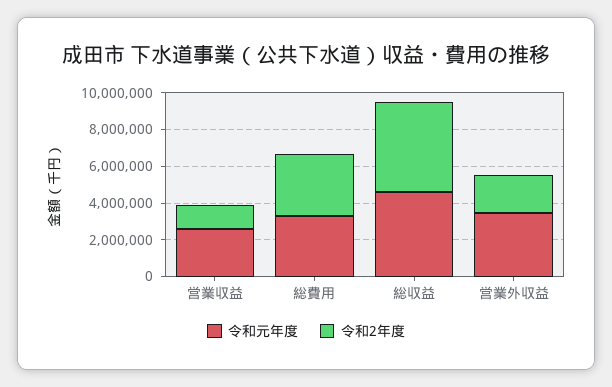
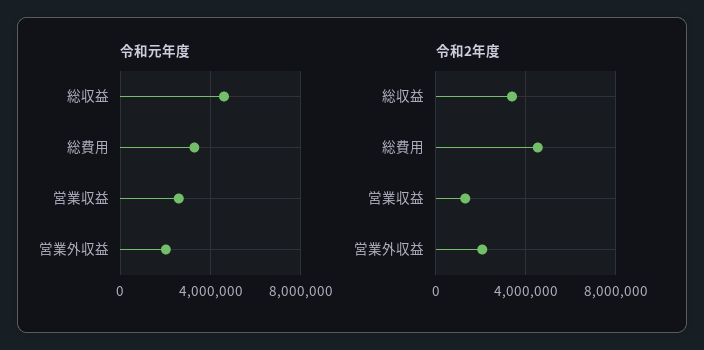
令和2年度, 総費用: 3500000 -> 4500000
令和2年度, 総収益: 5000000 -> 3500000
令和元年度, 営業外収益: 3500000 -> 2000000

